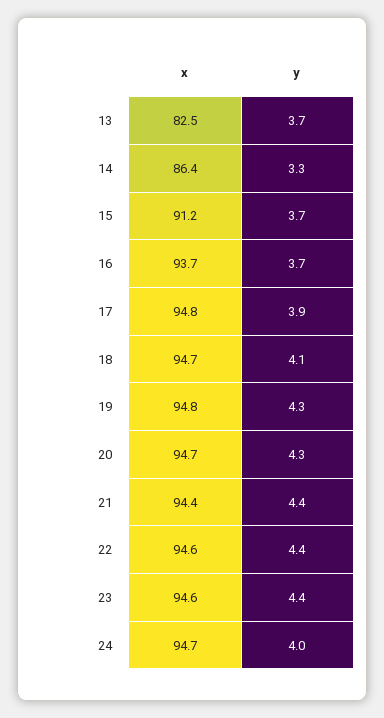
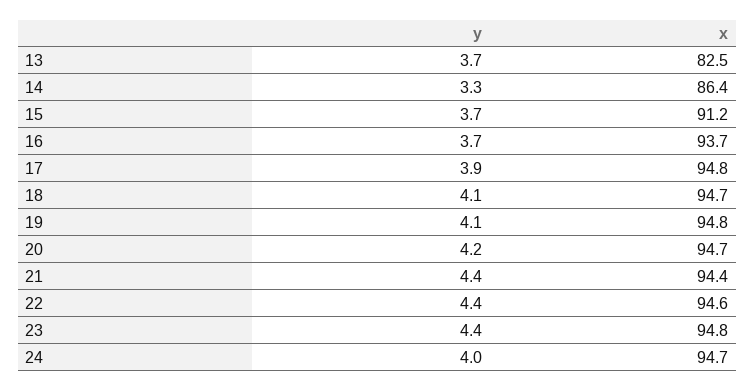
y, 19: 4.3 -> 4.1
y, 20: 4.3 -> 4.2
x, 23: 94.6 -> 94.8

